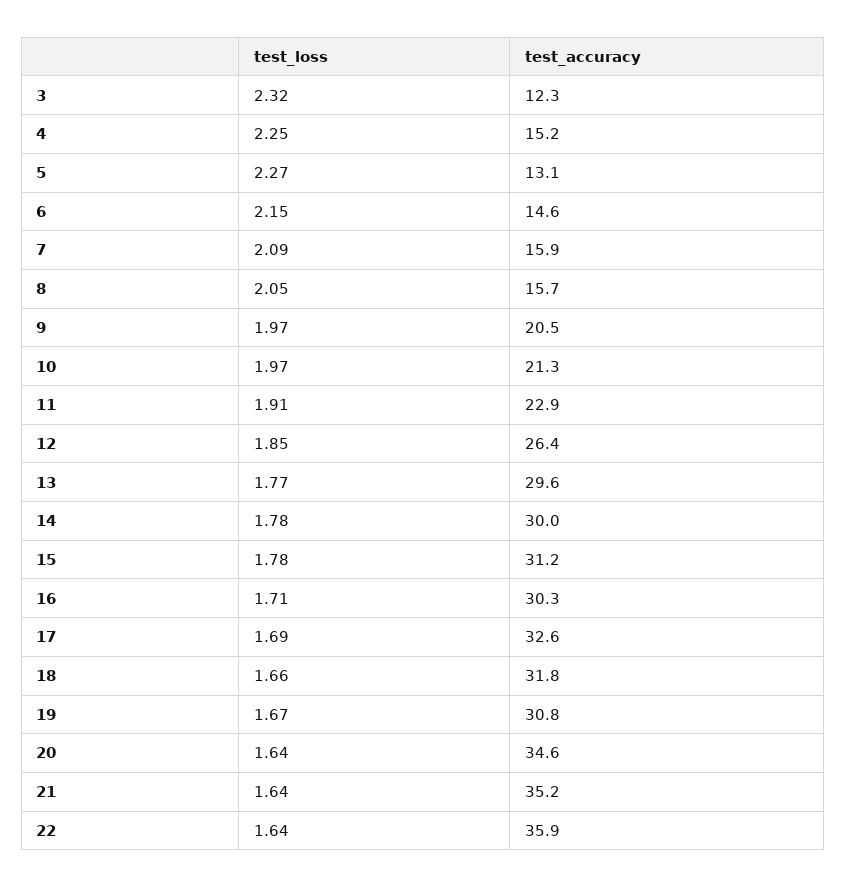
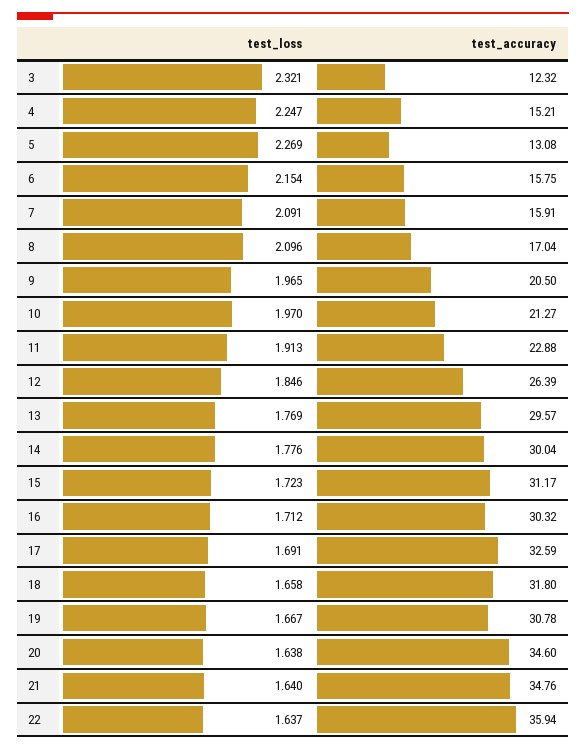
test_accuracy, 6: 14.6 -> 15.75
test_loss, 8: 2.05 -> 2.096
test_accuracy, 8: 15.7 -> 17.04
test_loss, 15: 1.78 -> 1.723
test_accuracy, 21: 35.2 -> 34.76

